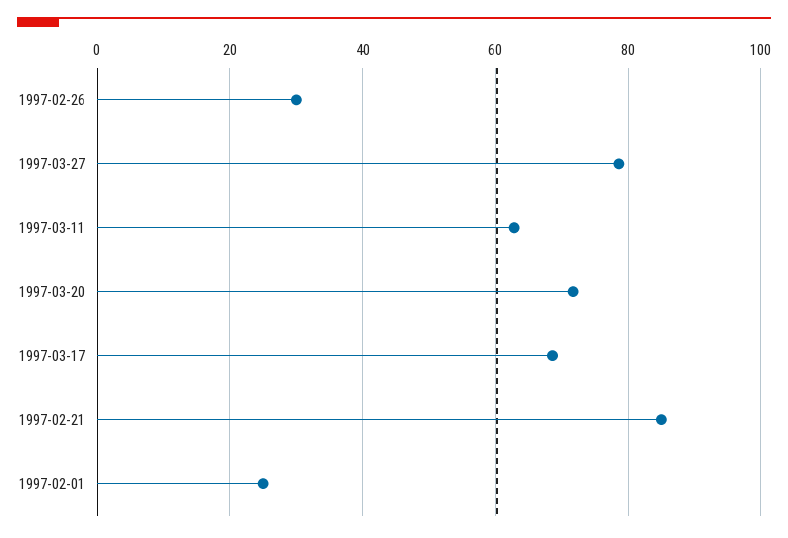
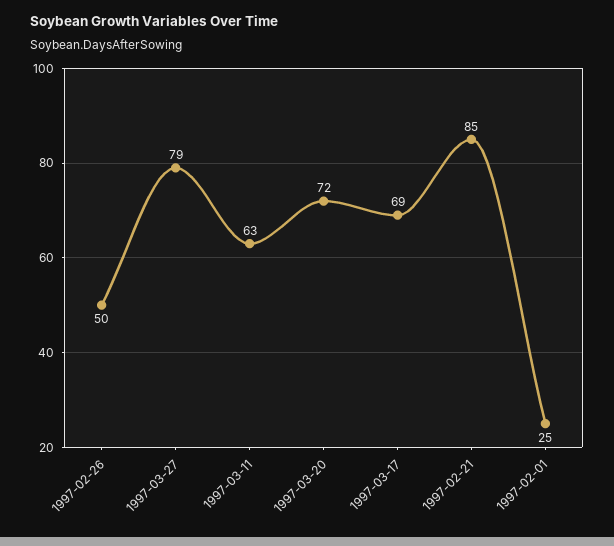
1997-02-26: 30 -> 50

